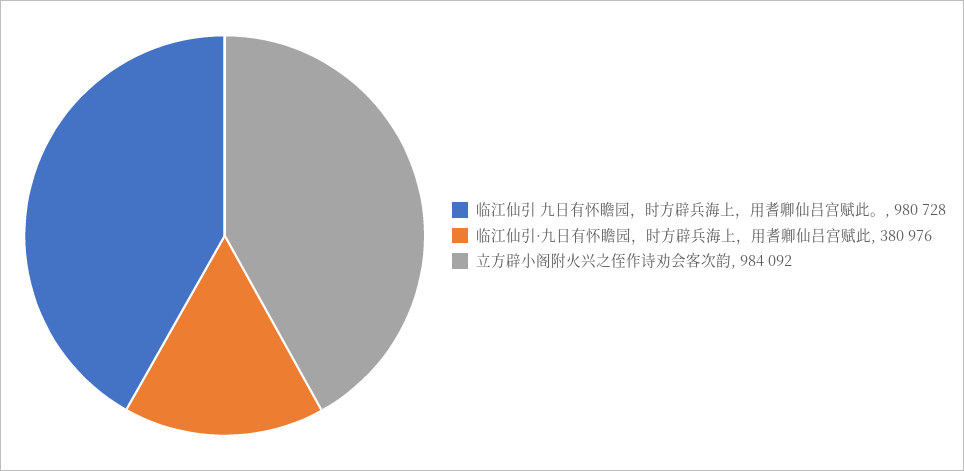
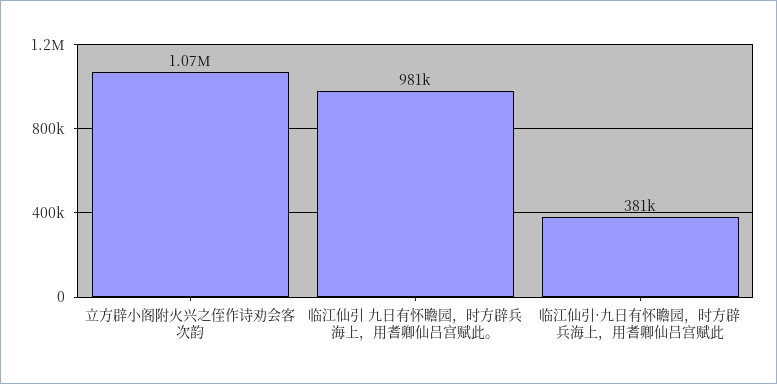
立方辟小阁附火兴之侄作诗劝会客次韵: 984092 -> 1070000

